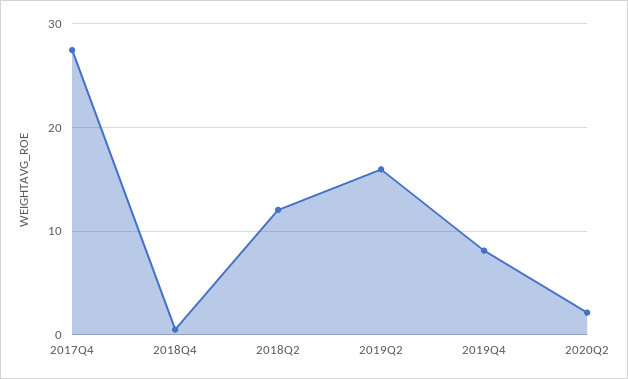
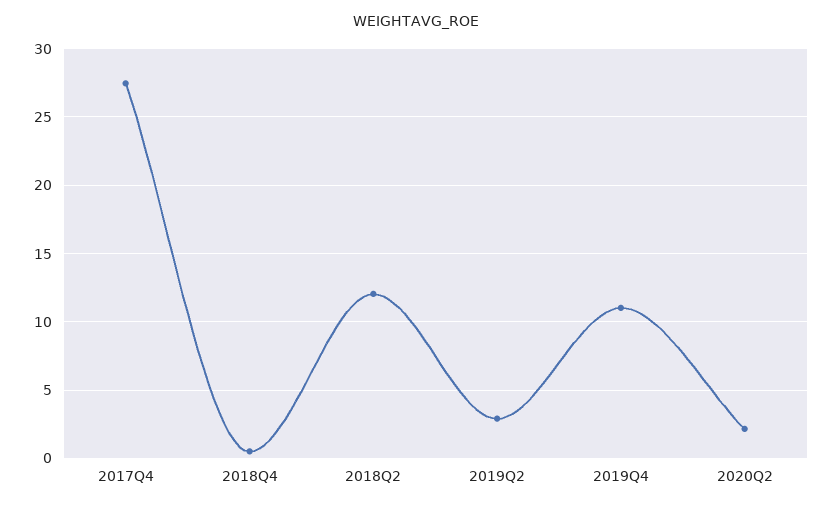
2019Q2: 16 -> 3
2019Q4: 8 -> 11

